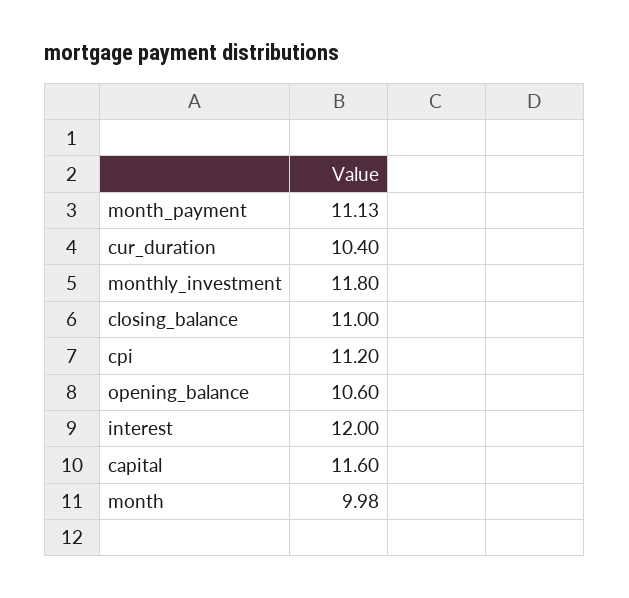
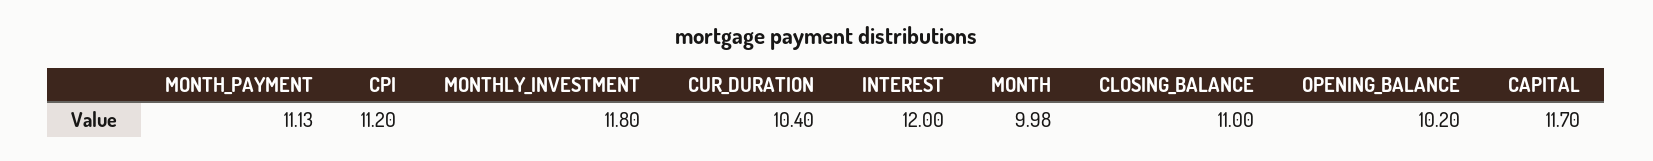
opening_balance: 10.6 -> 10.2
capital: 11.6 -> 11.7

